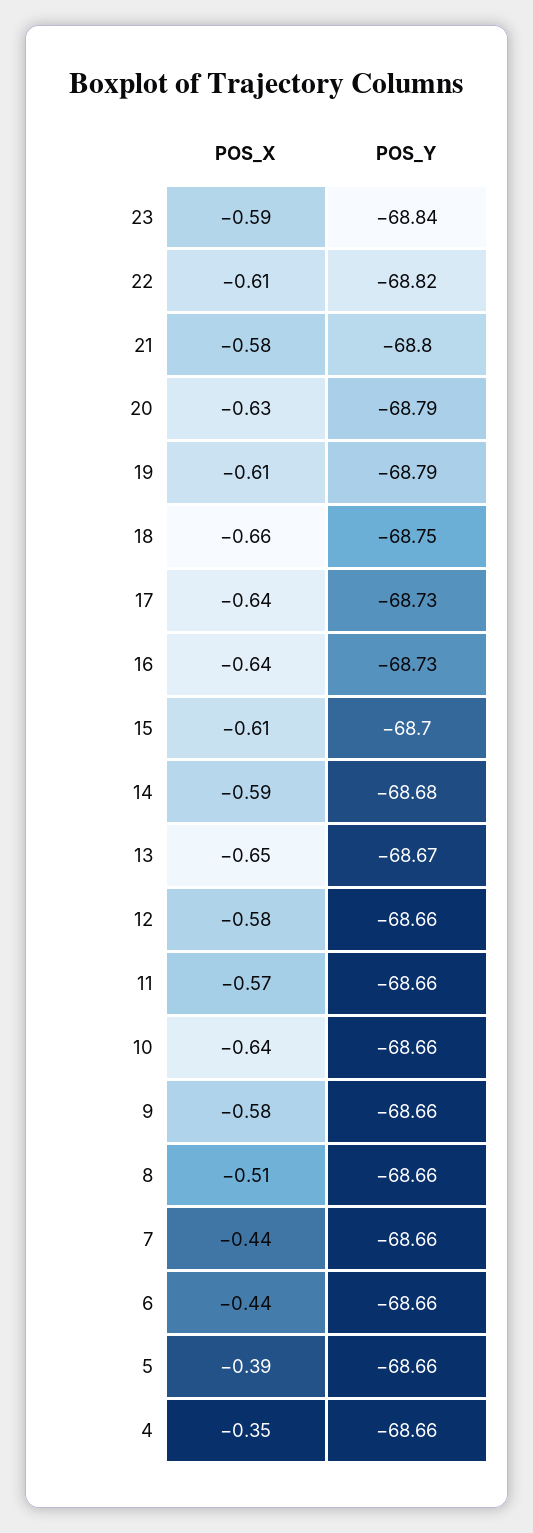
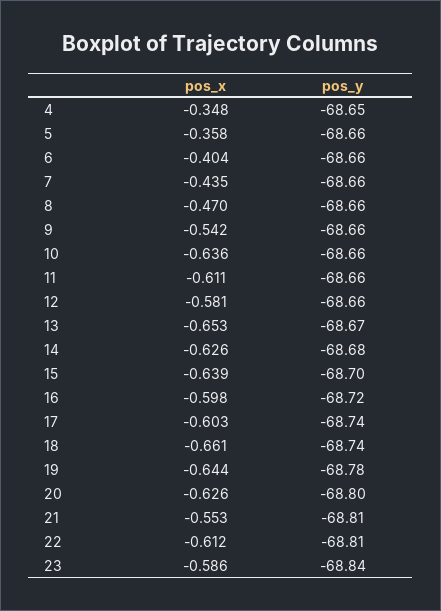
POS_Y, 22: -68.82 -> -68.81
POS_X, 21: -0.58 -> -0.553
POS_Y, 21: -68.8 -> -68.81
POS_Y, 20: -68.79 -> -68.8
POS_X, 19: -0.61 -> -0.644
POS_Y, 19: -68.79 -> -68.78
POS_Y, 18: -68.75 -> -68.74
POS_X, 17: -0.64 -> -0.603
POS_Y, 17: -68.73 -> -68.74
POS_X, 16: -0.64 -> -0.598
POS_Y, 16: -68.73 -> -68.72
POS_X, 15: -0.61 -> -0.639
POS_X, 14: -0.59 -> -0.626
POS_X, 11: -0.57 -> -0.611
POS_X, 9: -0.58 -> -0.542
POS_X, 8: -0.51 -> -0.47
POS_X, 6: -0.44 -> -0.404
POS_X, 5: -0.39 -> -0.358
POS_Y, 4: -68.66 -> -68.65

